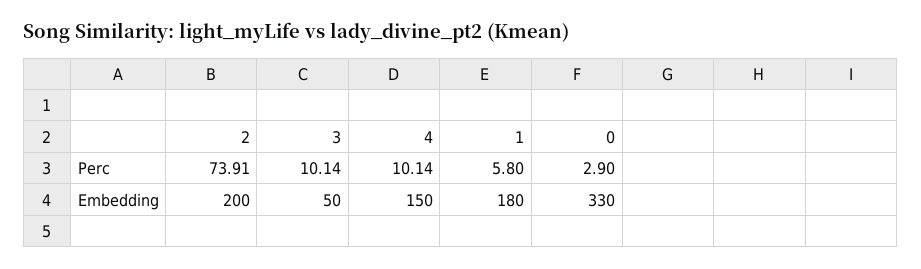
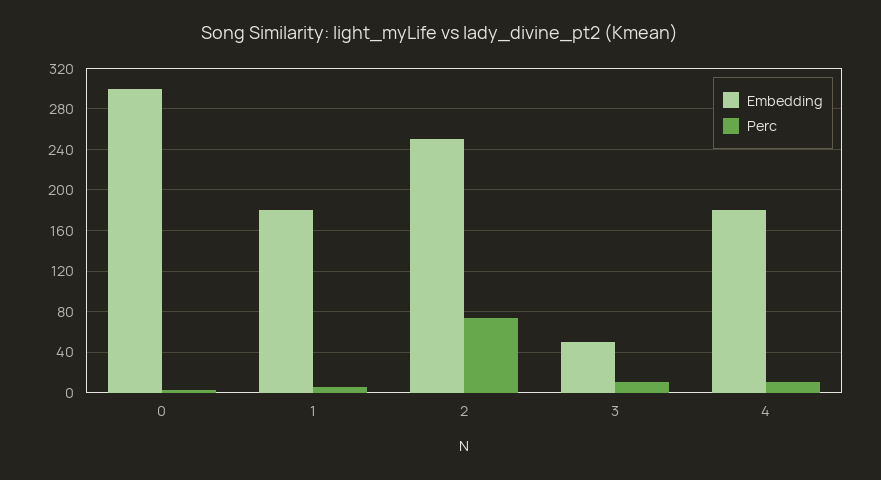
Embedding, 2: 200 -> 250
Embedding, 4: 150 -> 180
Embedding, 0: 330 -> 300

